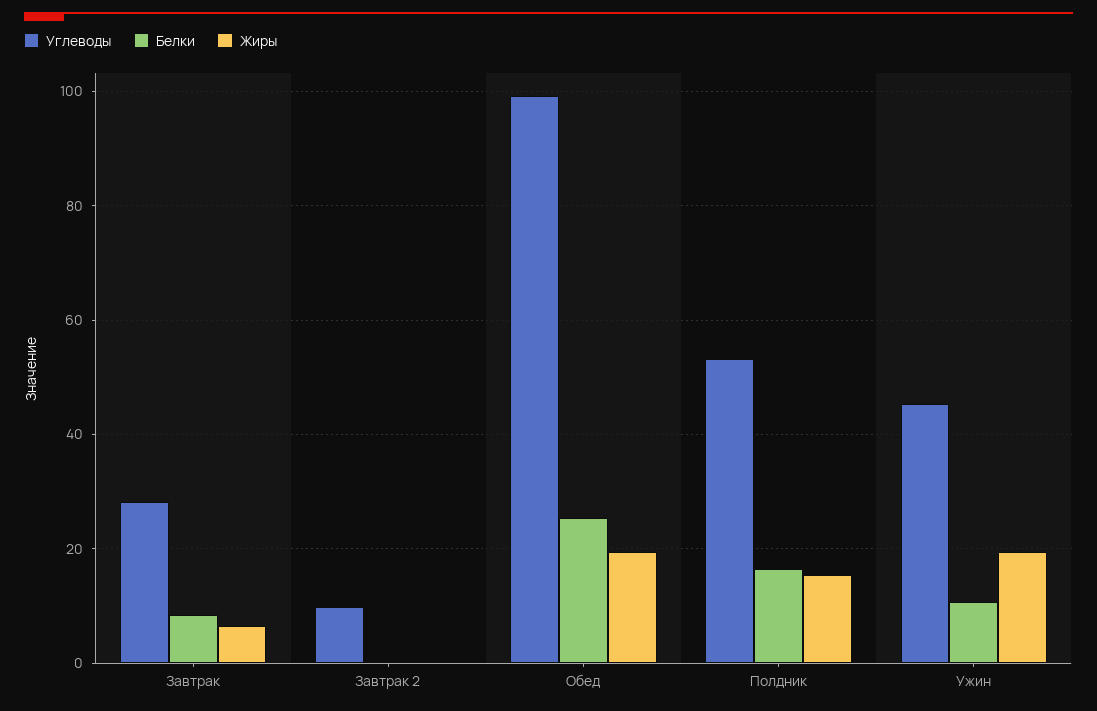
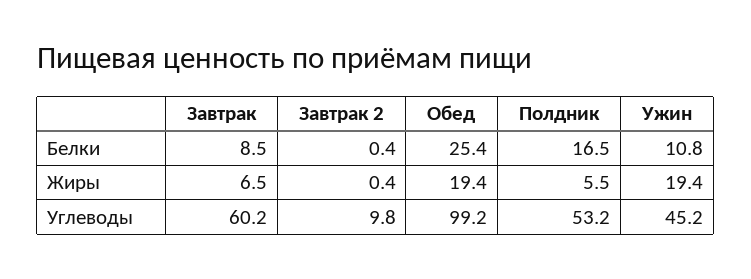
Углеводы, Завтрак: 28 -> 60.2
Жиры, Полдник: 16 -> 5.5

